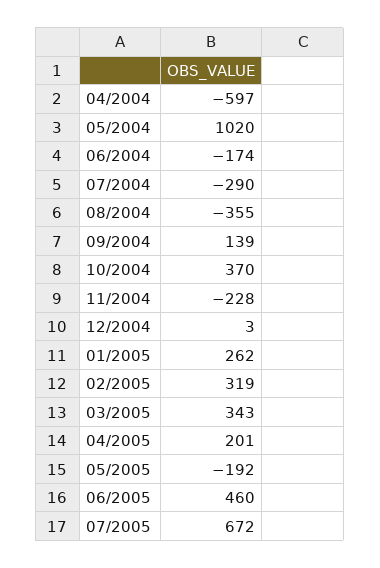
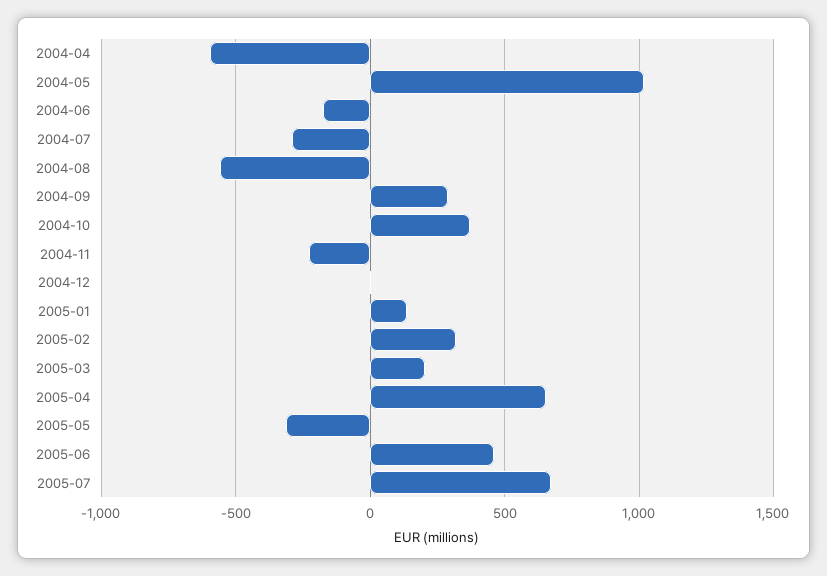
08/2004: -355 -> -550
09/2004: 139 -> 300
01/2005: 262 -> 150
03/2005: 343 -> 200
04/2005: 201 -> 650
05/2005: -192 -> -300

